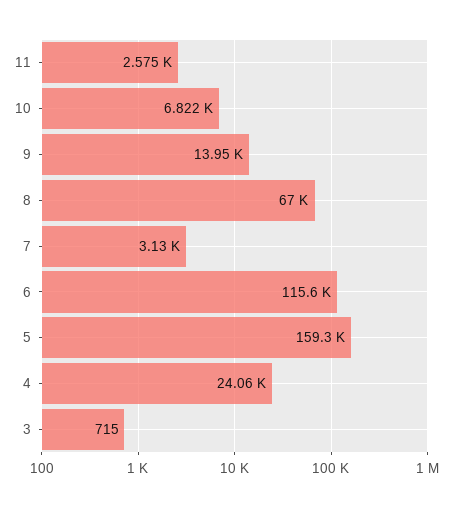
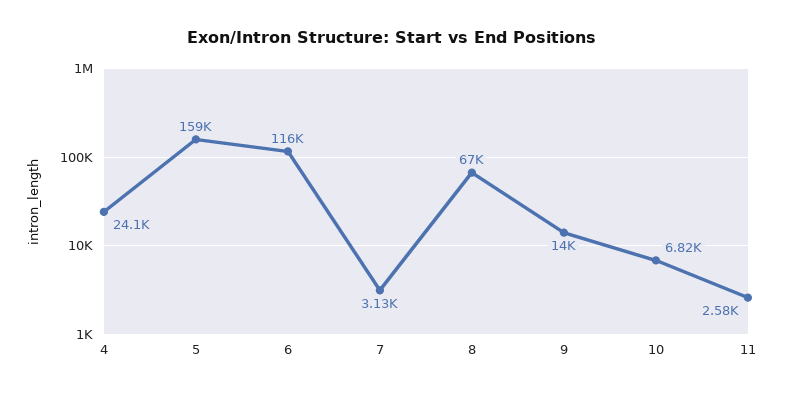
3: 715 -> none

